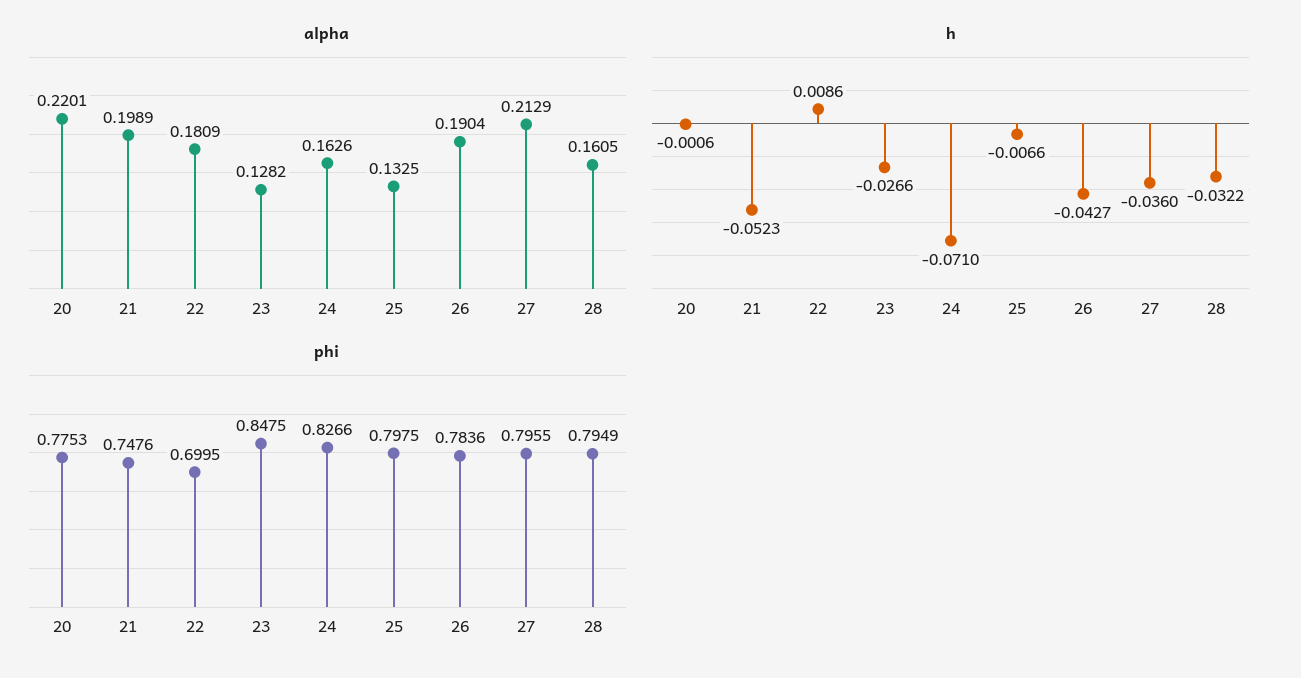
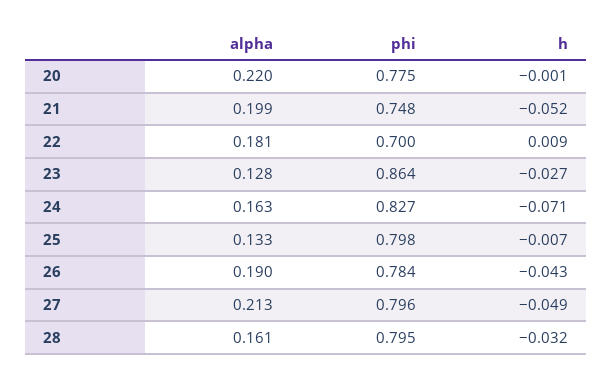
h, 27: -0.036 -> -0.049
phi, 23: 0.8475 -> 0.864

